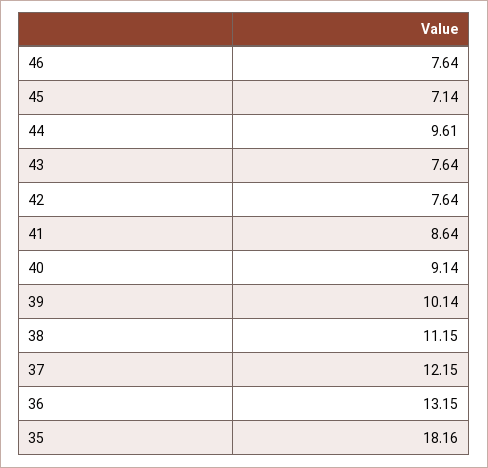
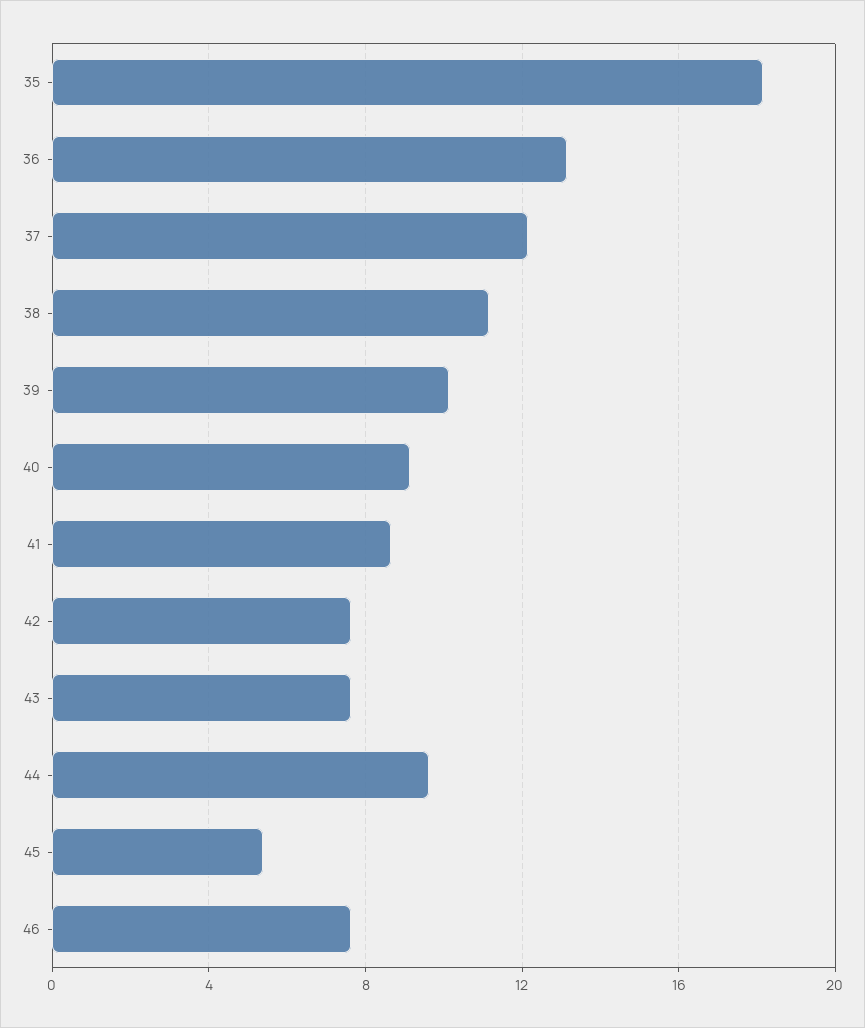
45: 7.14 -> 5.5

